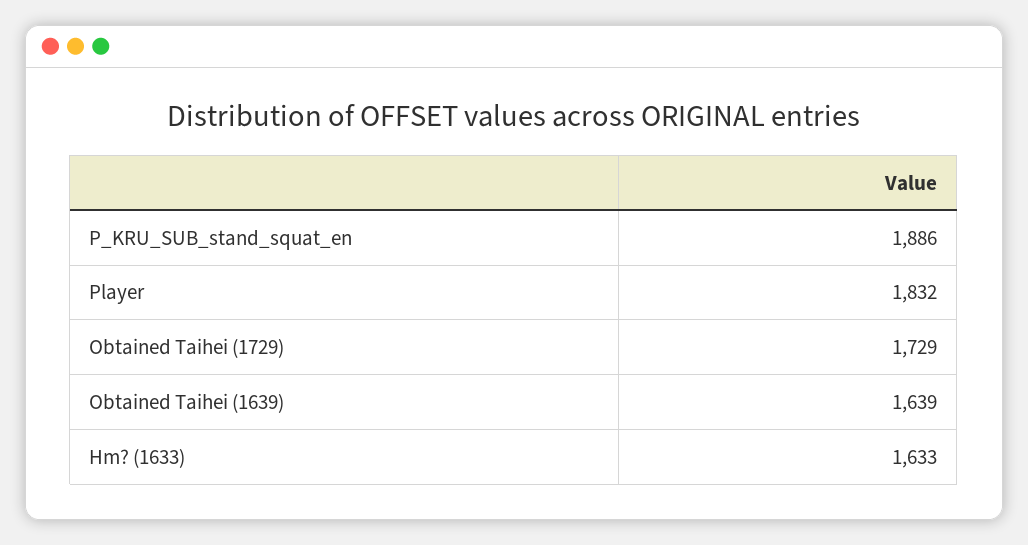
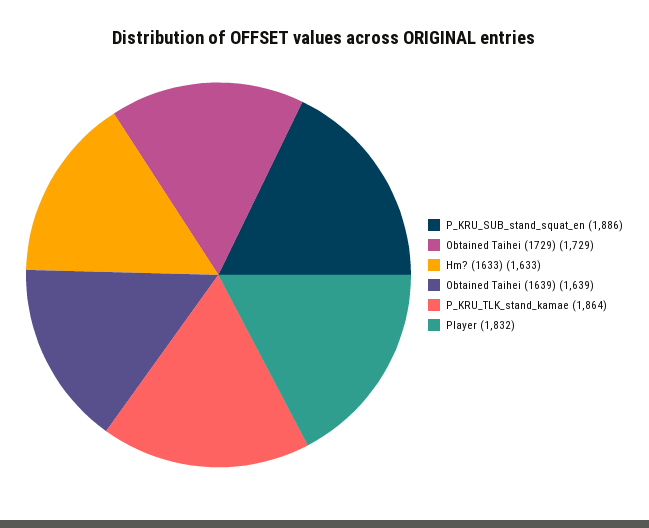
P_KRU_TLK_stand_kamae: none -> 1864

